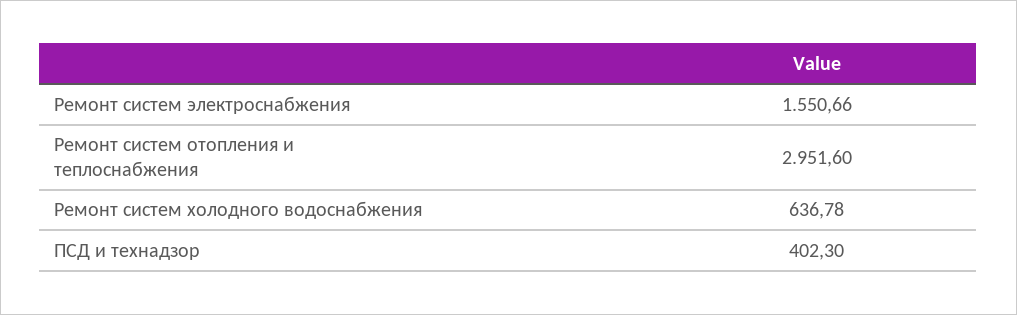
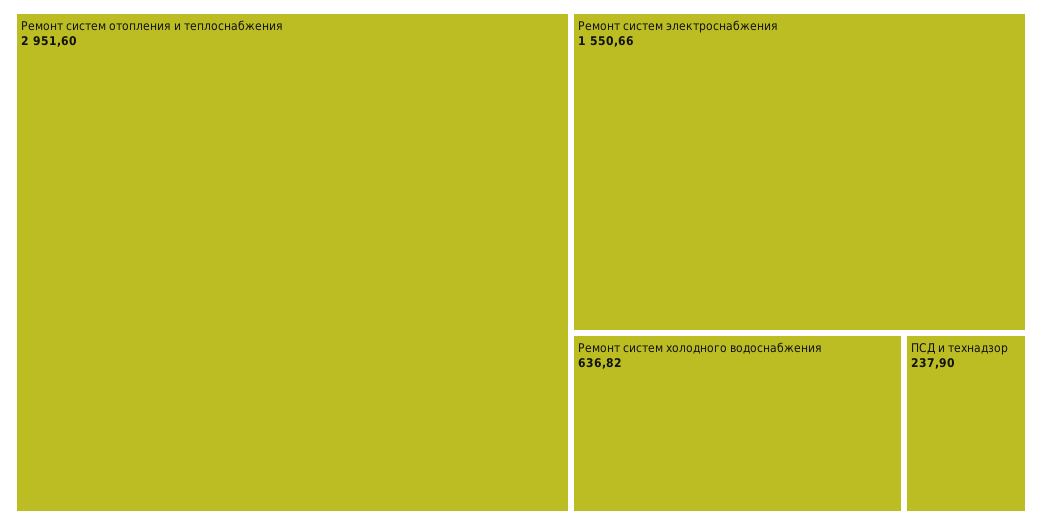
Ремонт систем холодного водоснабжения: 636.78 -> 636.82
ПСД и технадзор: 402.3 -> 237.9

